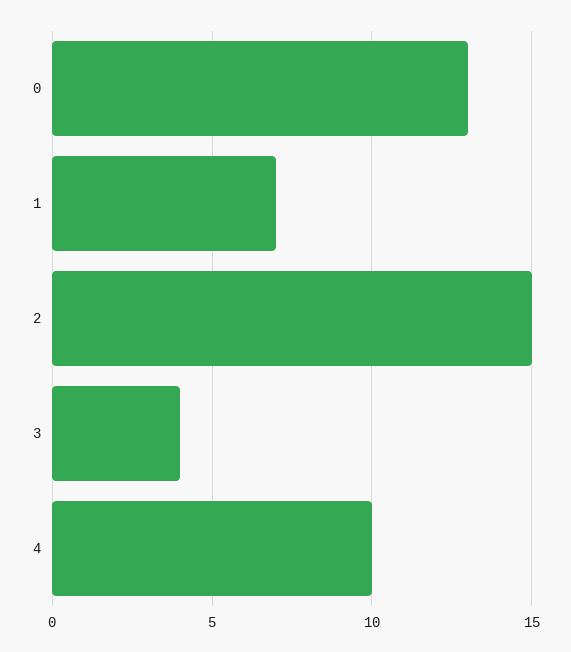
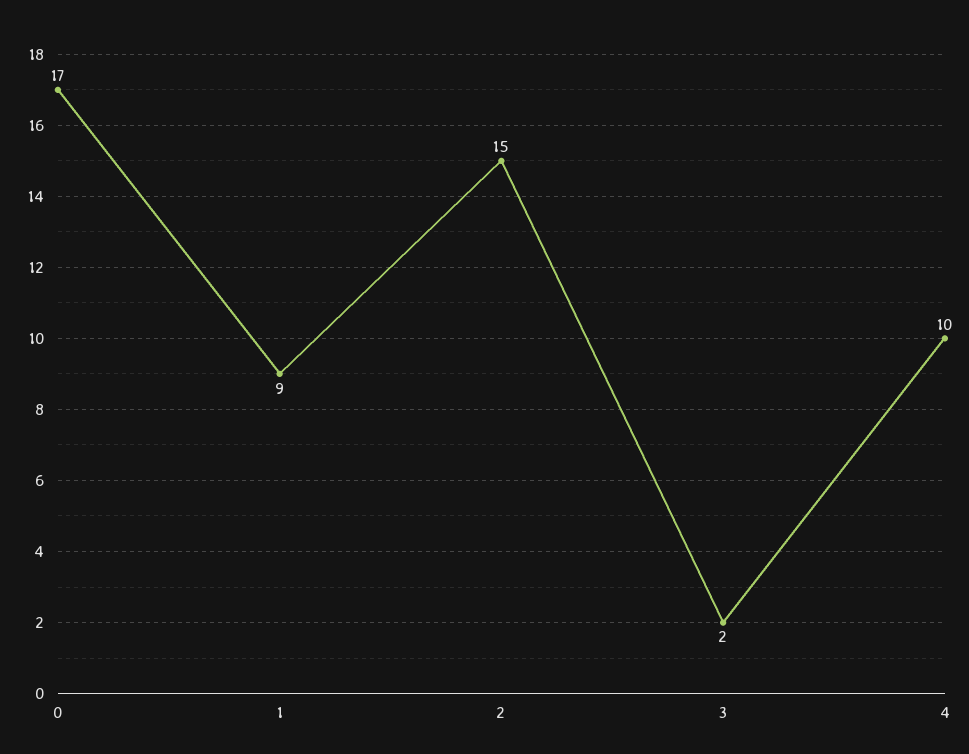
0: 13 -> 17
1: 7 -> 9
3: 4 -> 2

